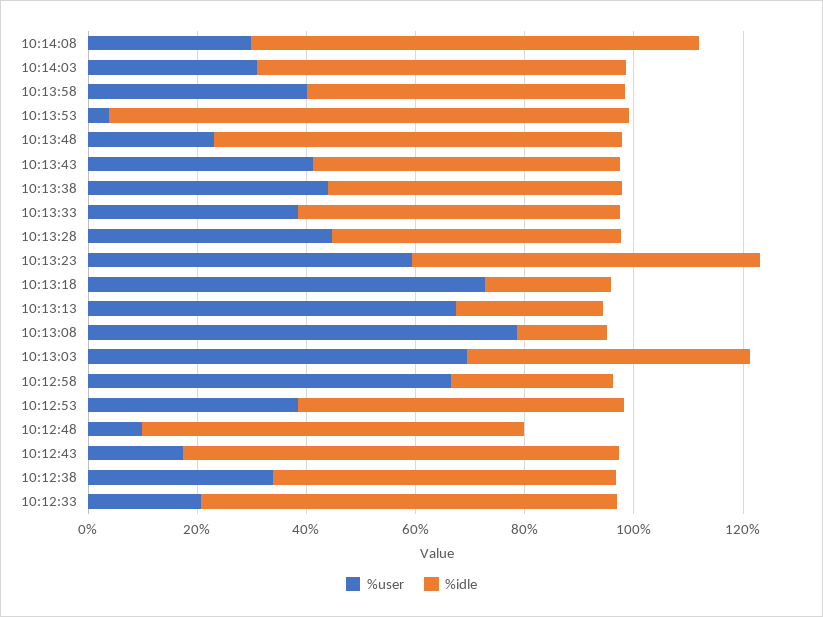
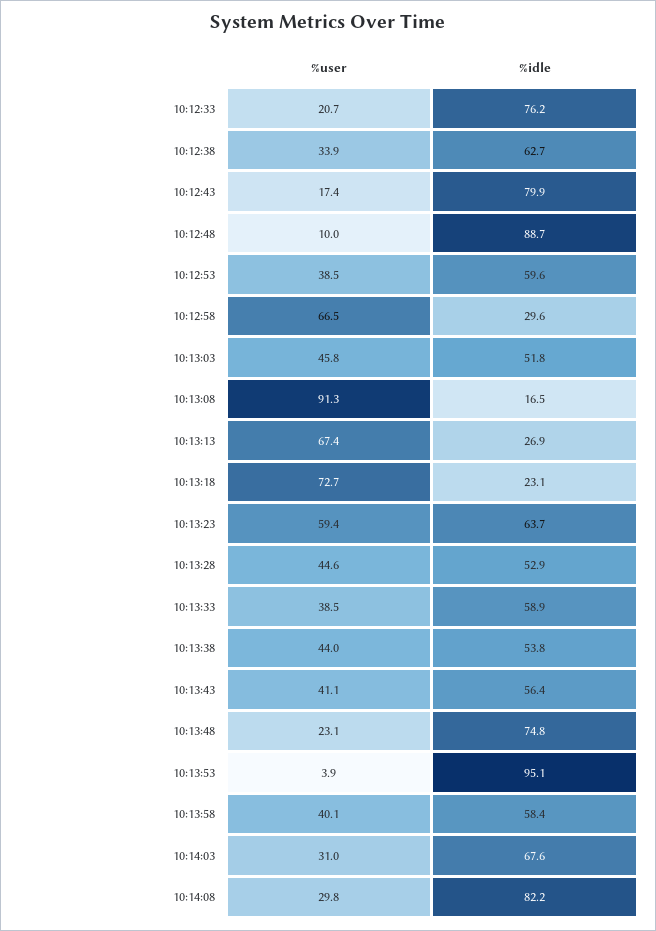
%user, 10:13:08: 80 -> 91.3
%user, 10:13:03: 70 -> 45.8
%idle, 10:12:48: 70 -> 88.7

